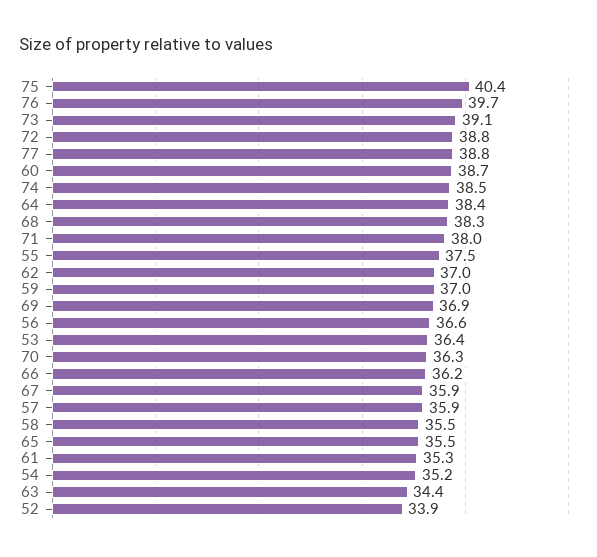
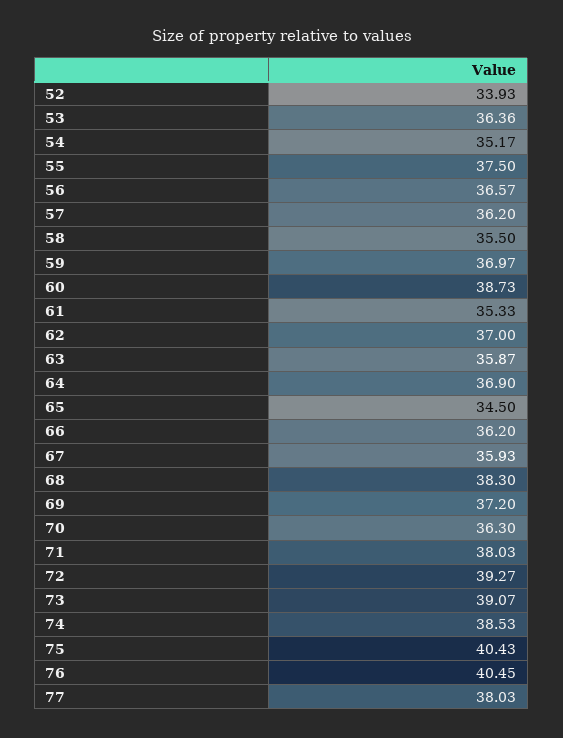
76: 39.7 -> 40.45
72: 38.8 -> 39.27
77: 38.8 -> 38.03
64: 38.4 -> 36.9
69: 36.9 -> 37.2
57: 35.9 -> 36.2
65: 35.5 -> 34.5
63: 34.4 -> 35.87

